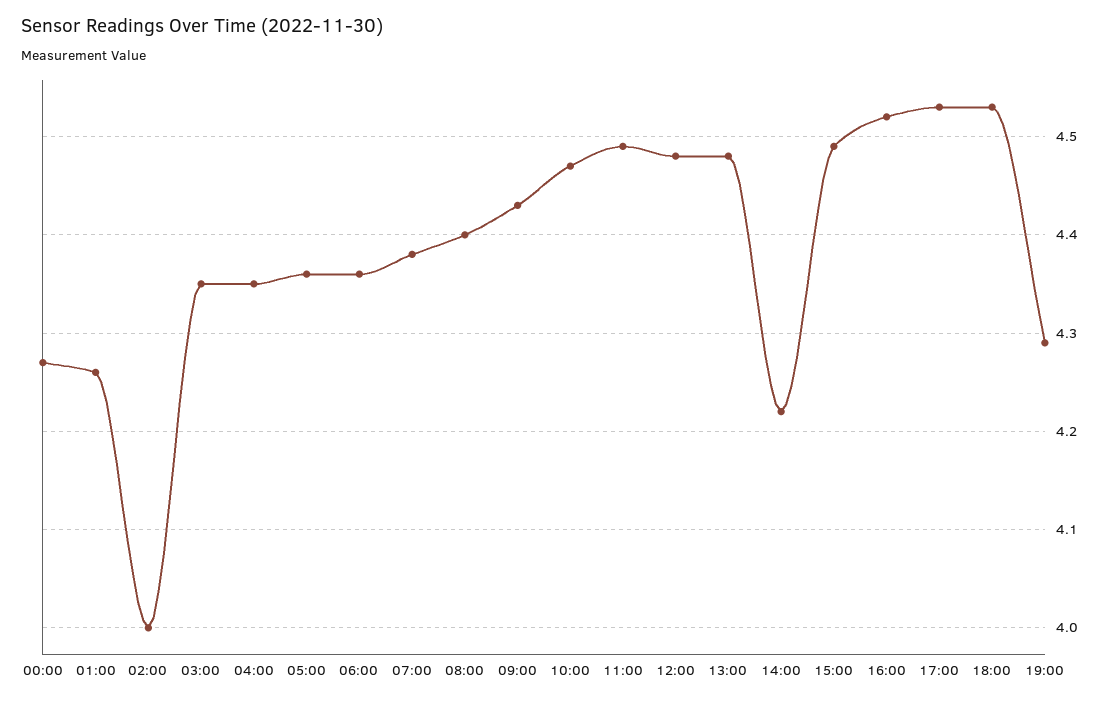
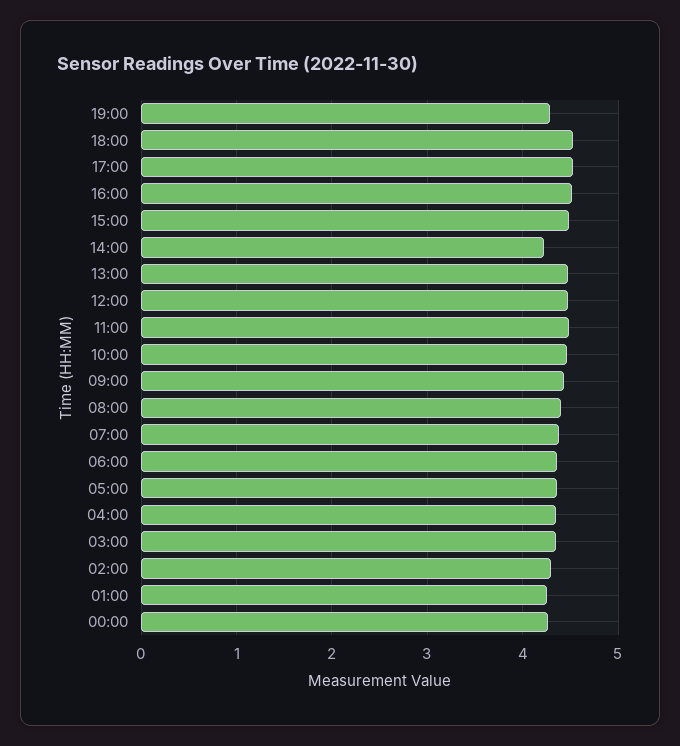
02:00: 4 -> 4.3

